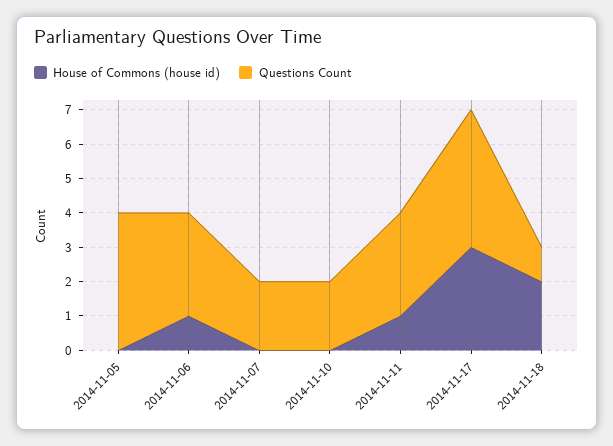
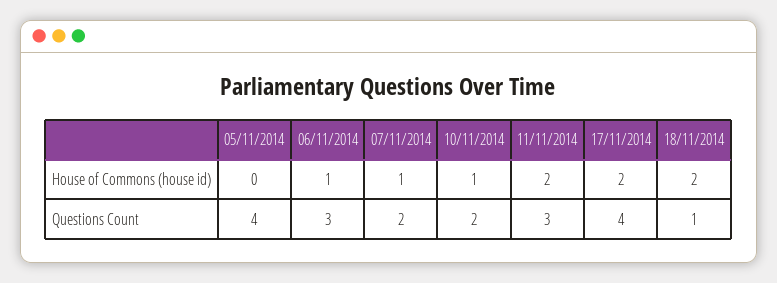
House of Commons (house id), 2014-11-07: 0 -> 1
House of Commons (house id), 2014-11-10: 0 -> 1
House of Commons (house id), 2014-11-11: 1 -> 2
House of Commons (house id), 2014-11-17: 3 -> 2

